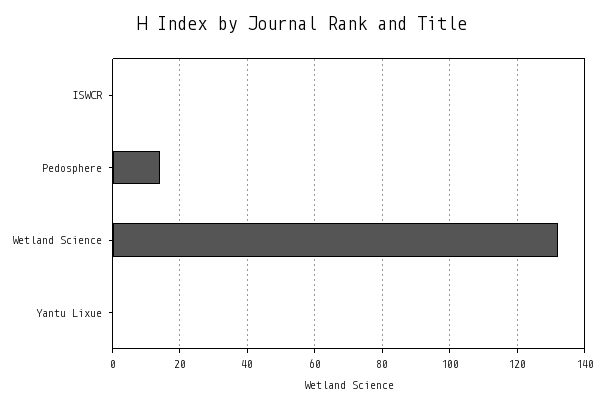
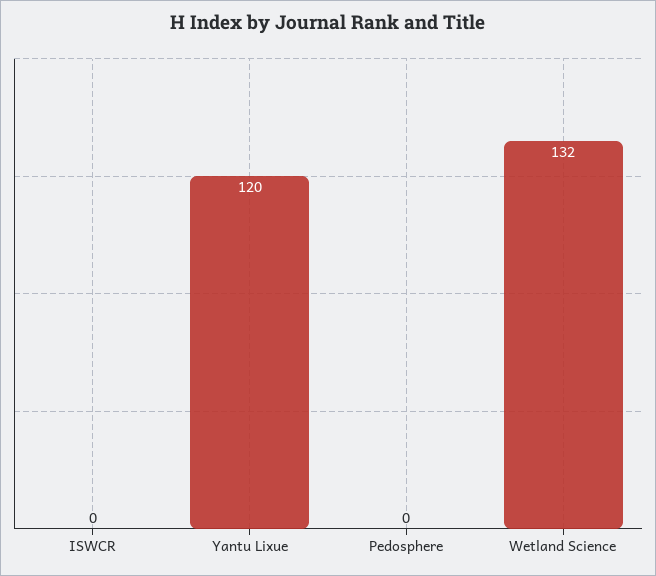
Pedosphere: 15 -> 0
Yantu Lixue: 0 -> 120

